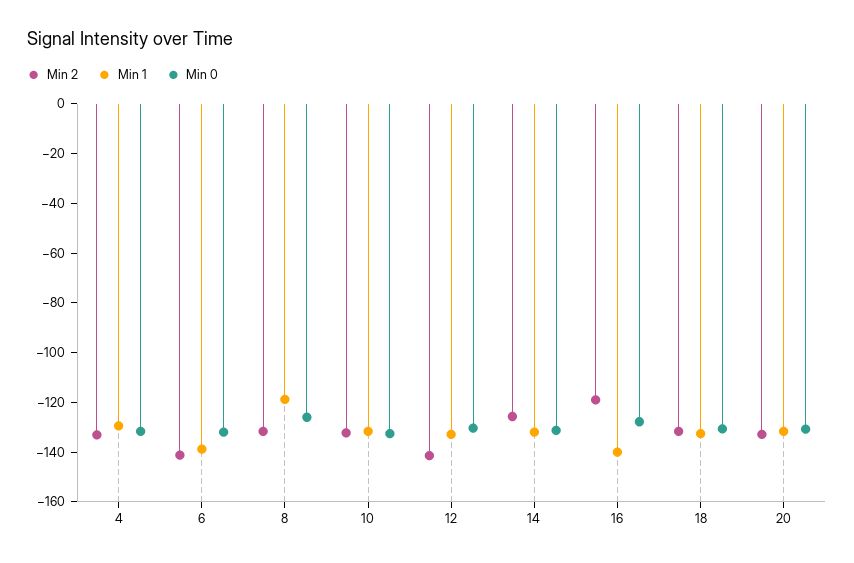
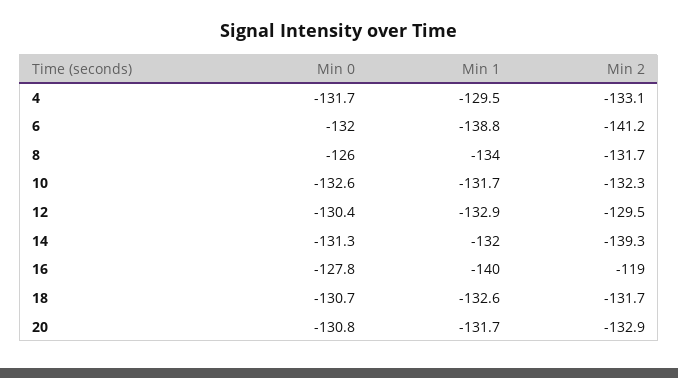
Min 1, 8: -120 -> -134
Min 2, 12: -140 -> -129.5
Min 2, 14: -125 -> -139.3

